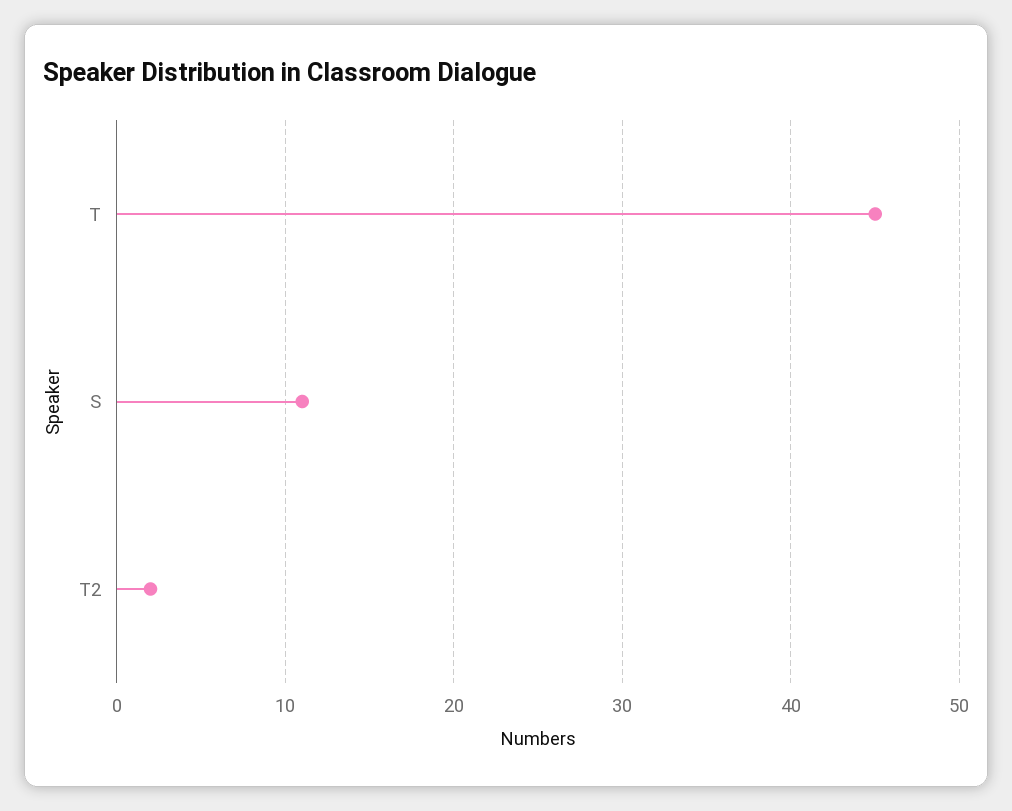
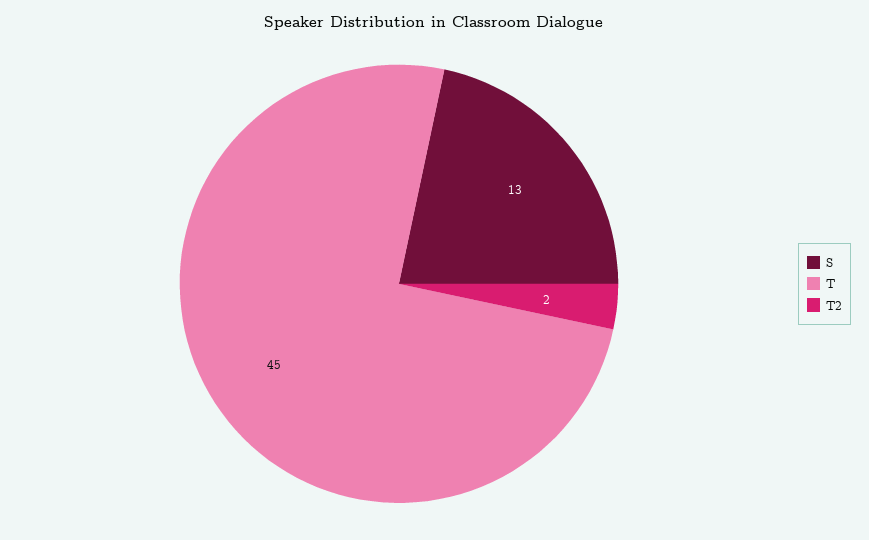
S: 11 -> 13

